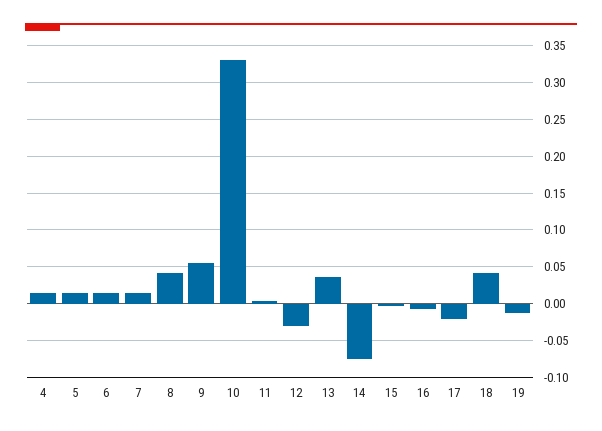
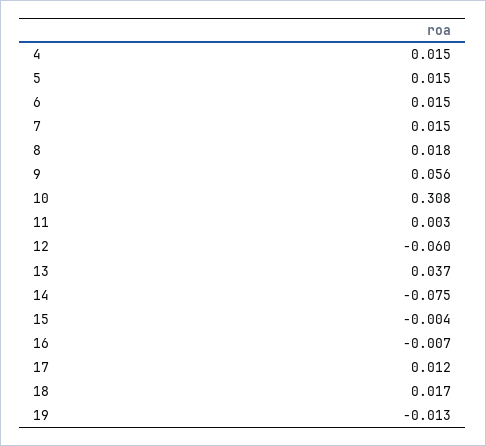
8: 0.04 -> 0.018
10: 0.33 -> 0.308
12: -0.03 -> -0.06
17: -0.02 -> 0.012
18: 0.04 -> 0.017

